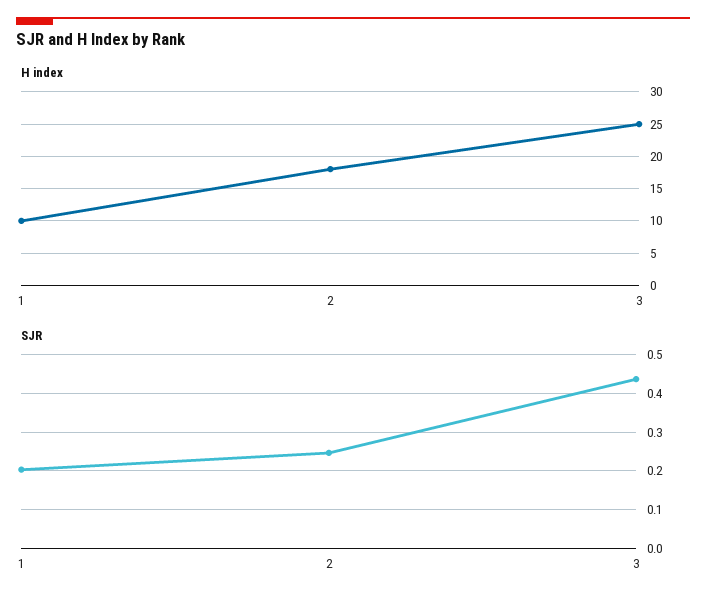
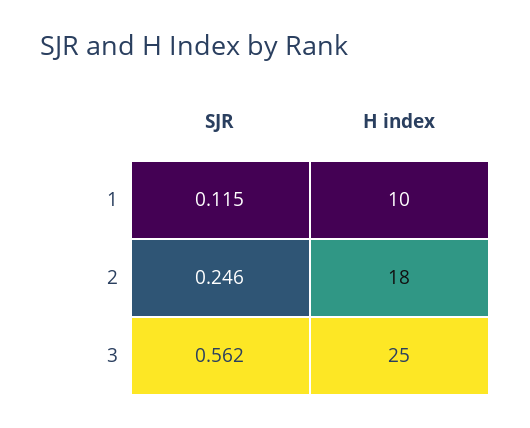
SJR, 1: 0.2 -> 0.115
SJR, 3: 0.44 -> 0.562

